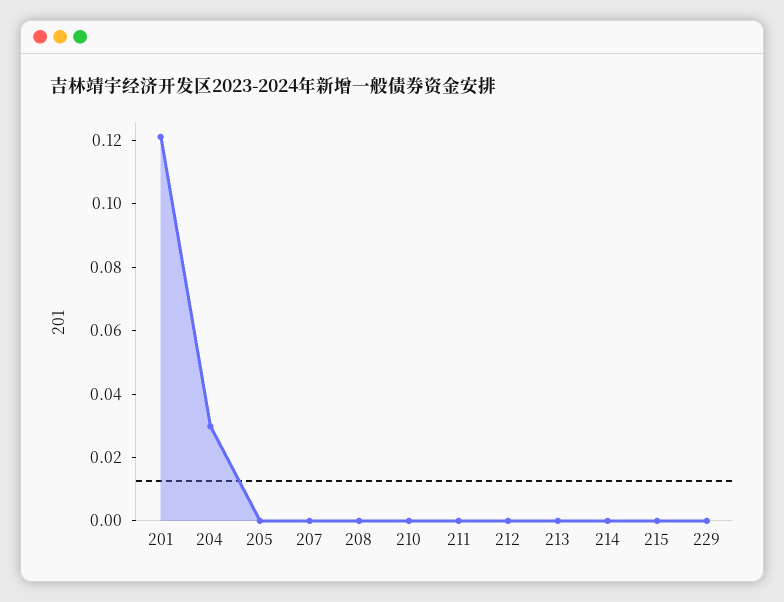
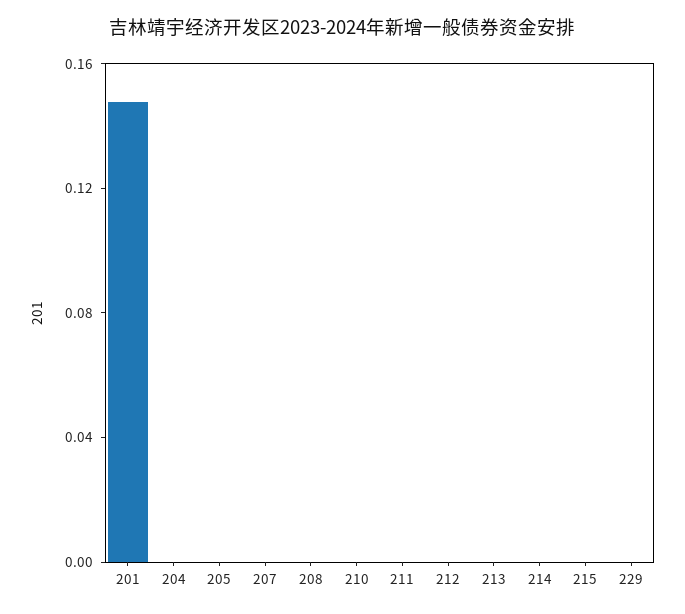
201: 0.12 -> 0.15
204: 0.03 -> 0

